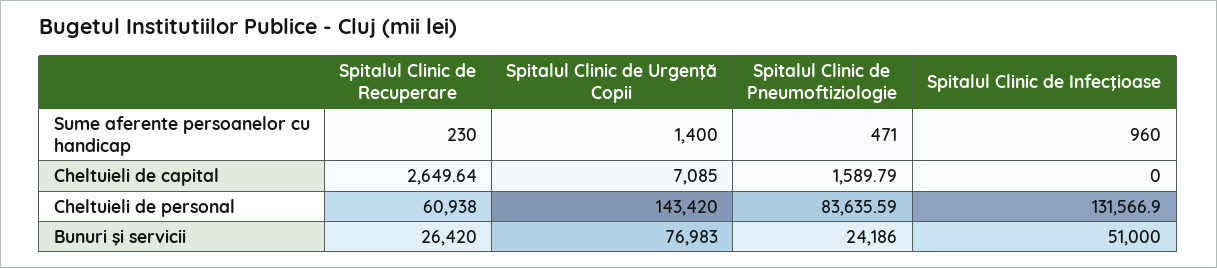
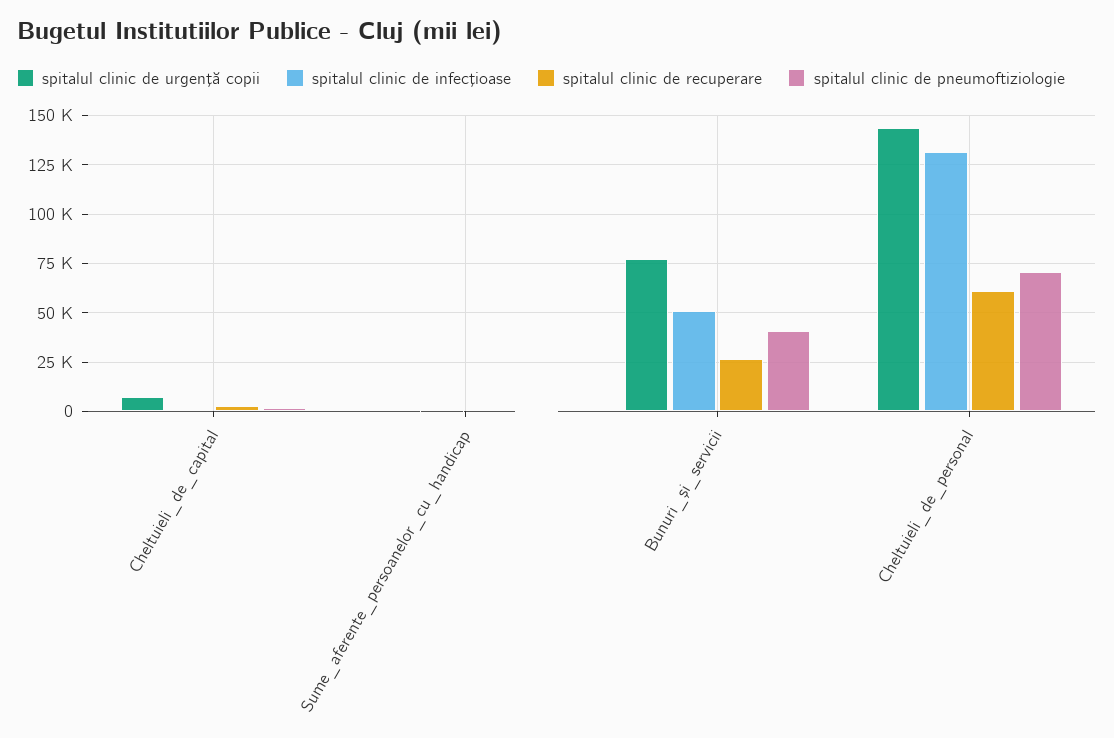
Spitalul Clinic de Pneumoftiziologie, Cheltuieli de personal: 83635.59 -> 70000
Spitalul Clinic de Pneumoftiziologie, Bunuri şi servicii: 24186 -> 40000

